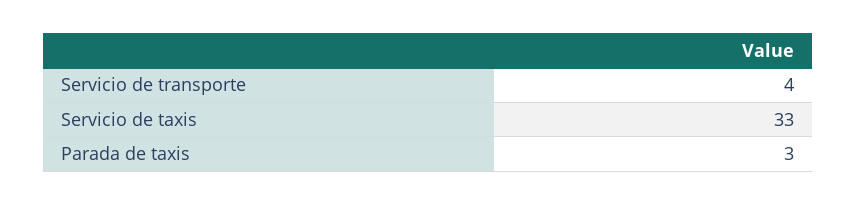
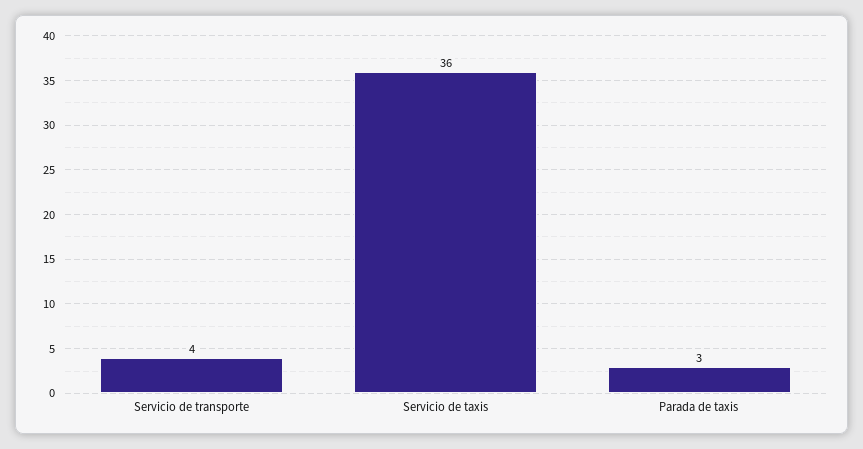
Servicio de taxis: 33 -> 36

